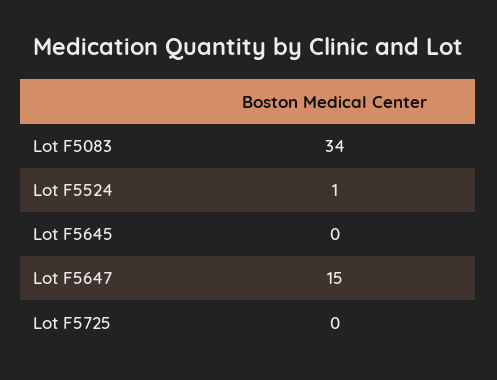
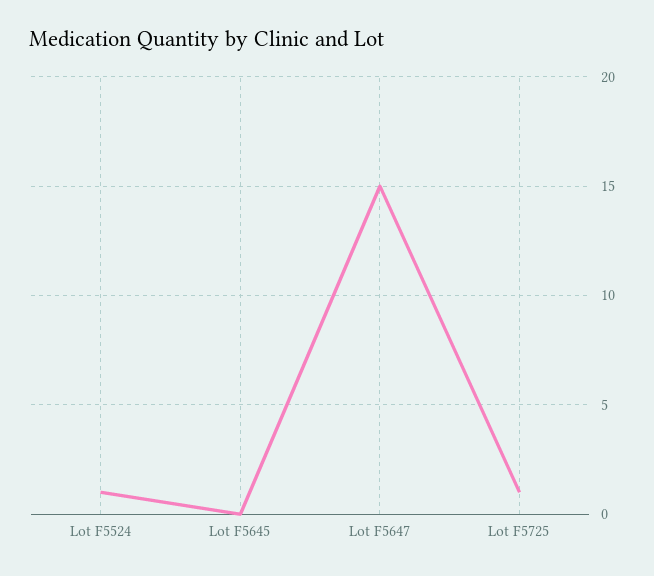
Lot F5083: 34 -> none
Lot F5725: 0 -> 1

